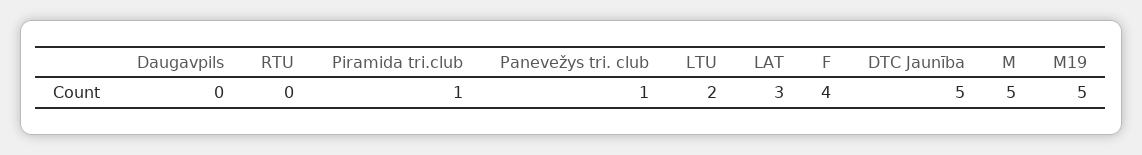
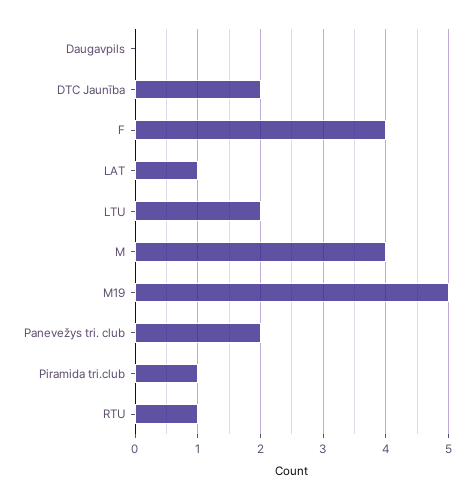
RTU: 0 -> 1
Panevežys tri. club: 1 -> 2
LAT: 3 -> 1
DTC Jaunība: 5 -> 2
M: 5 -> 4

